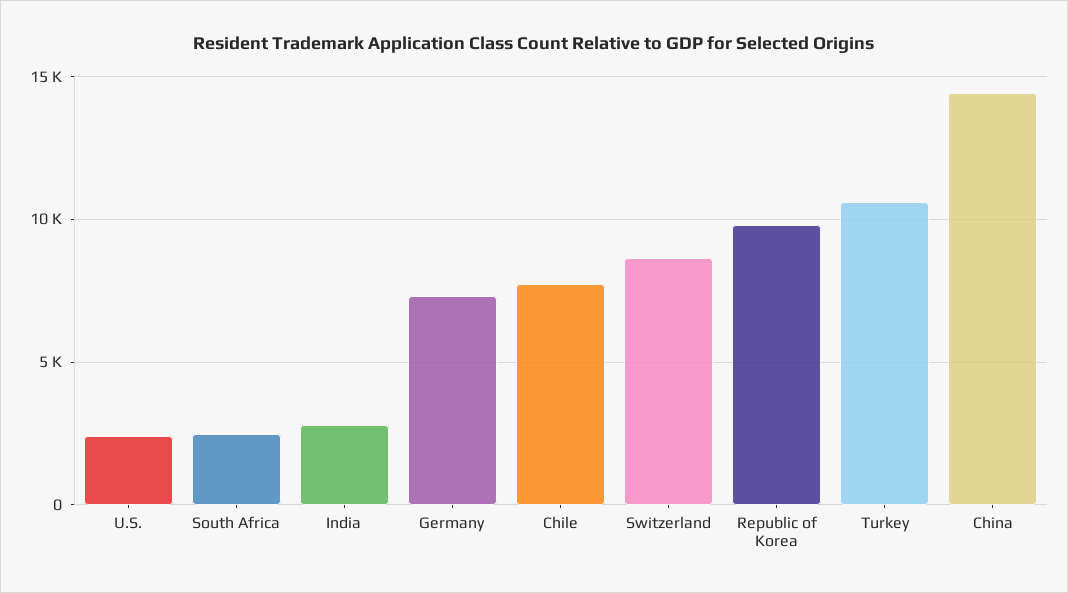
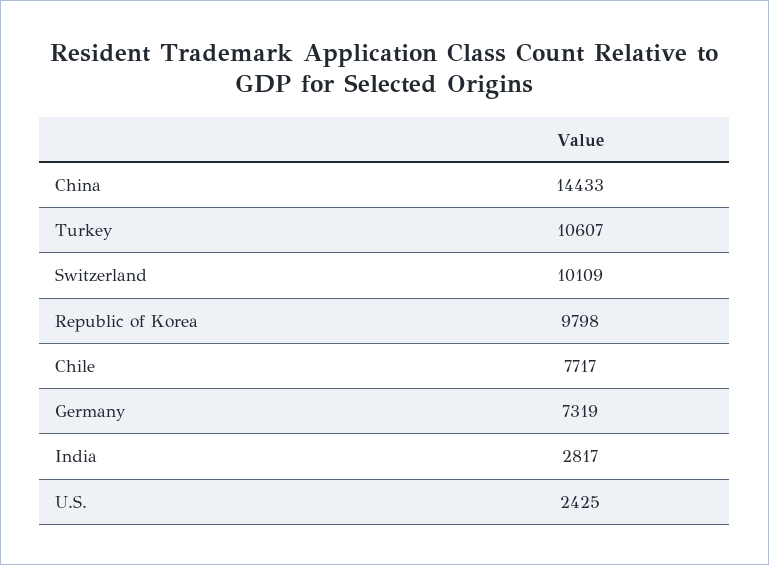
South Africa: 2500 -> none
Switzerland: 8500 -> 10109

